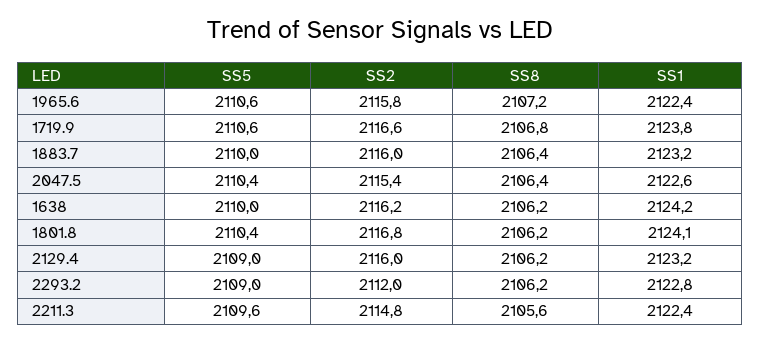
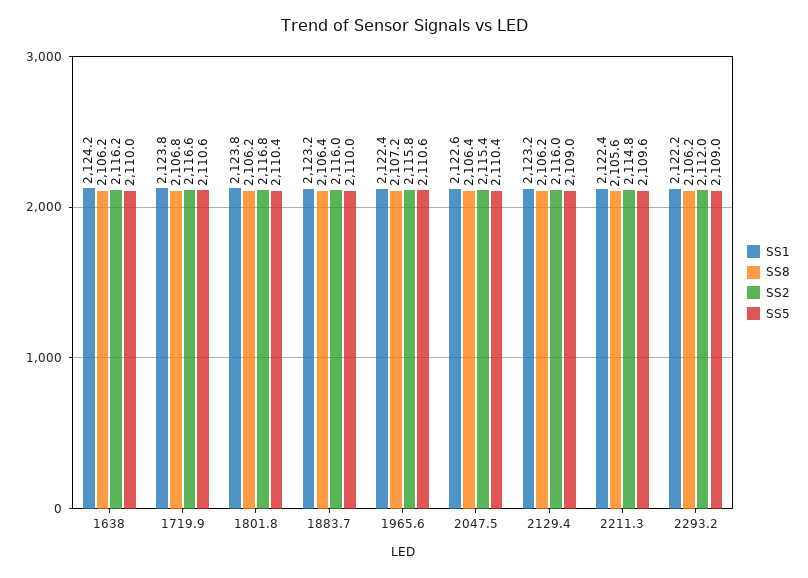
SS1, 1801.8: 2124.1 -> 2123.8
SS1, 2293.2: 2122.8 -> 2122.2

